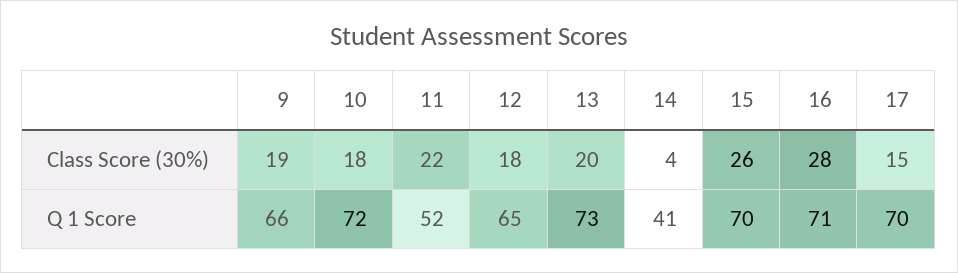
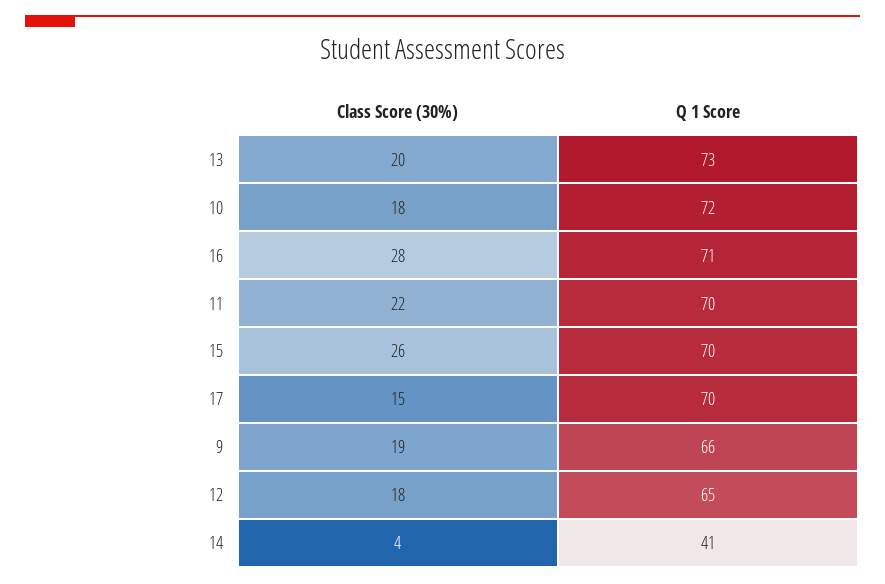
11, Q 1 Score: 52 -> 70

